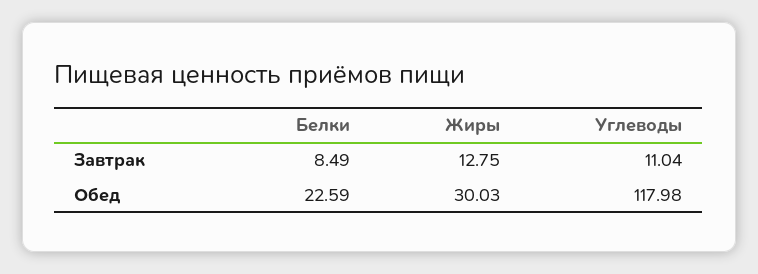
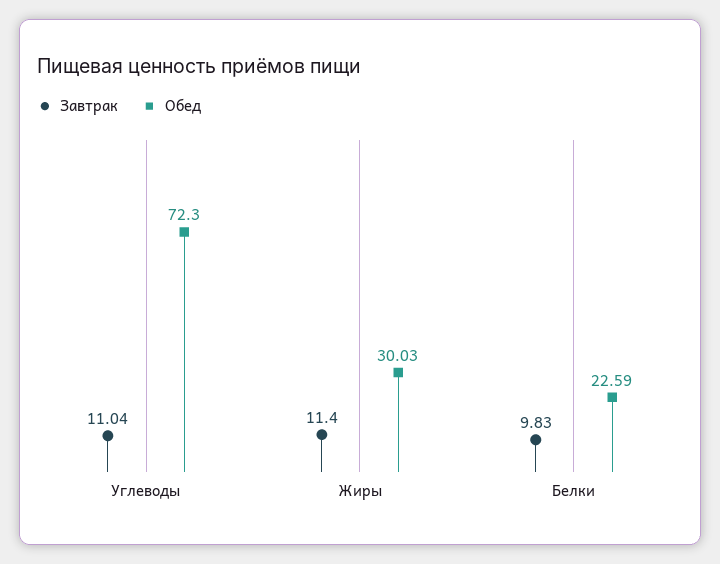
Завтрак, Белки: 8.49 -> 9.83
Завтрак, Жиры: 12.75 -> 11.4
Обед, Углеводы: 117.98 -> 72.3

